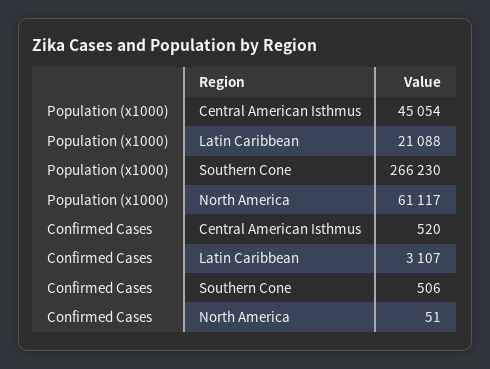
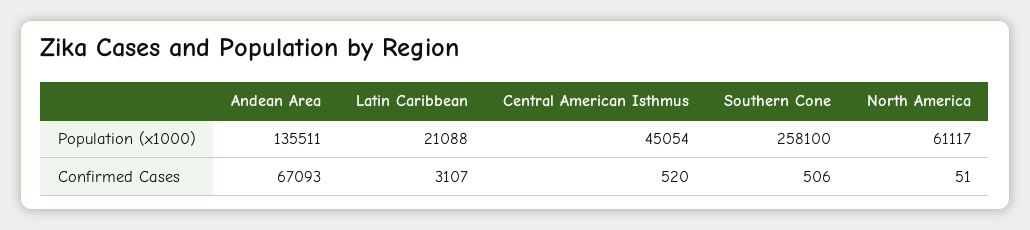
Population (x1000), Southern Cone: 266230 -> 258100
Population (x1000), Andean Area: none -> 135511
Confirmed Cases, Andean Area: none -> 67093

